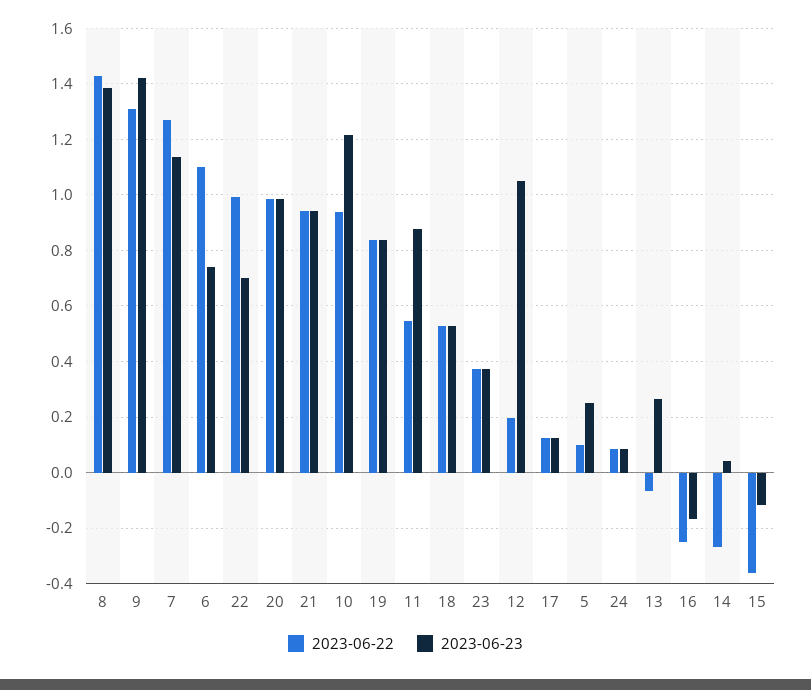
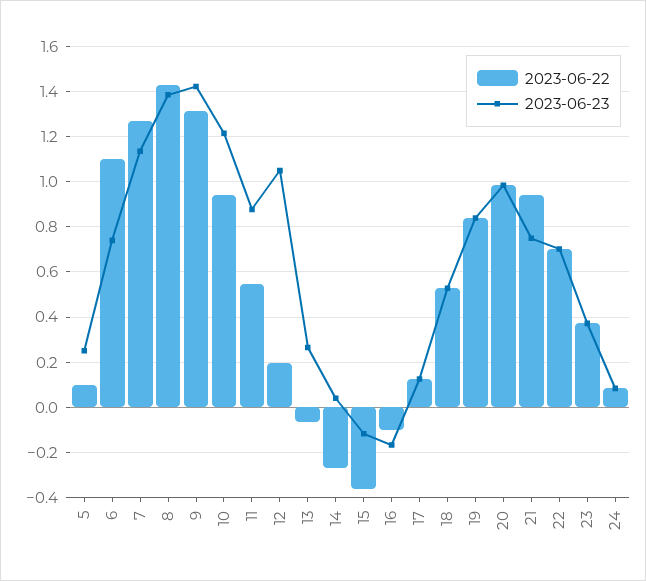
2023-06-22, 22: 1 -> 0.7
2023-06-23, 21: 0.95 -> 0.75
2023-06-22, 16: -0.25 -> -0.1

